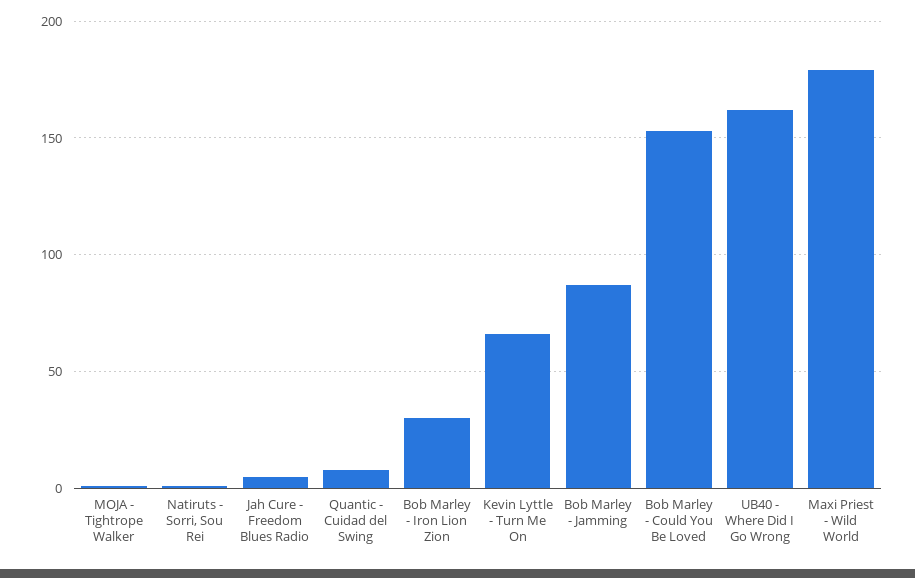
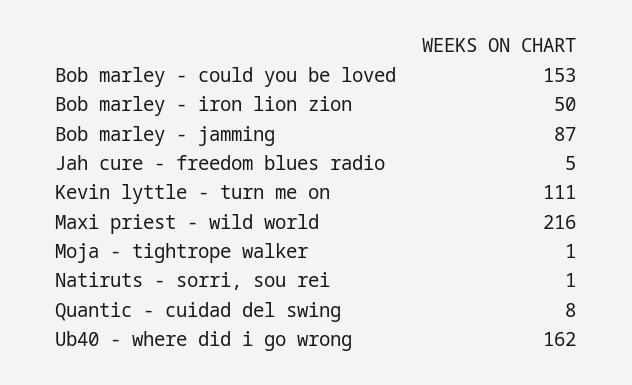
Bob Marley - Iron Lion Zion: 30 -> 50
Kevin Lyttle - Turn Me On: 65 -> 111
Maxi Priest - Wild World: 180 -> 216

